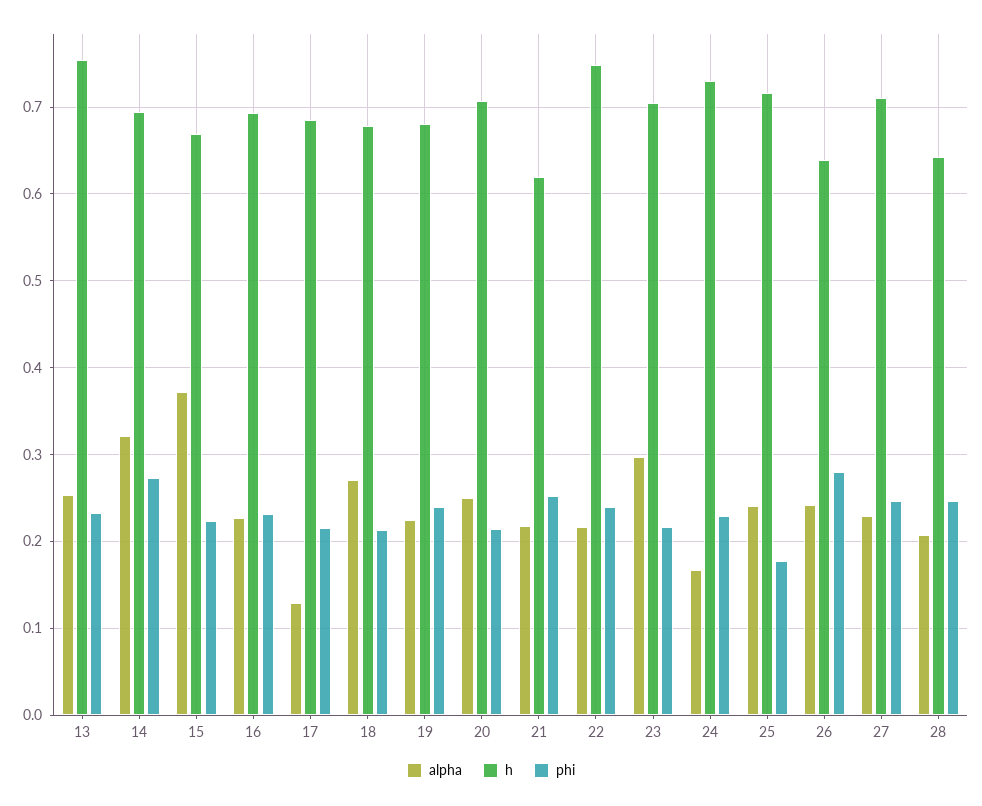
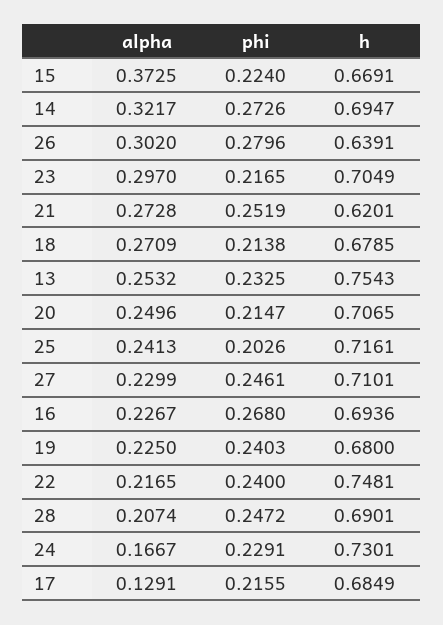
phi, 16: 0.23 -> 0.268
alpha, 21: 0.22 -> 0.2728
phi, 25: 0.18 -> 0.2026
alpha, 26: 0.24 -> 0.302
h, 28: 0.64 -> 0.6901

